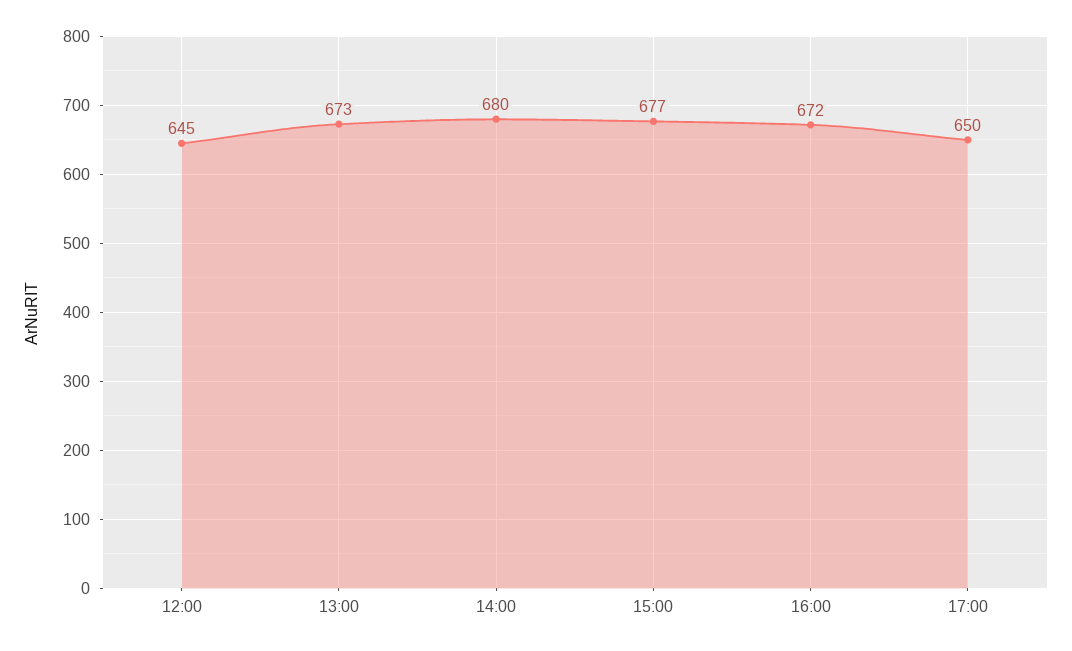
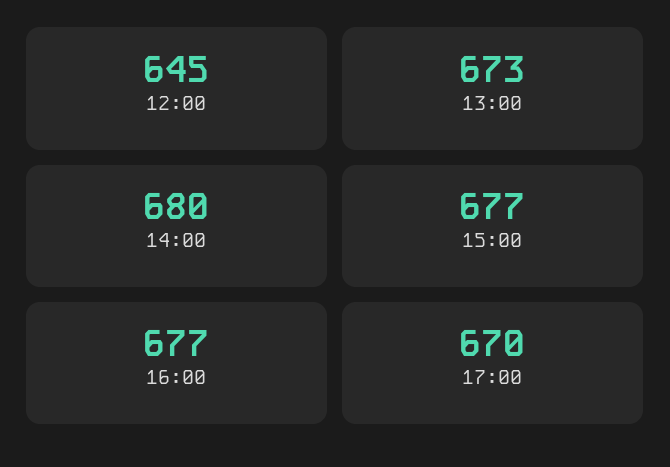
16:00: 672 -> 677
17:00: 650 -> 670

